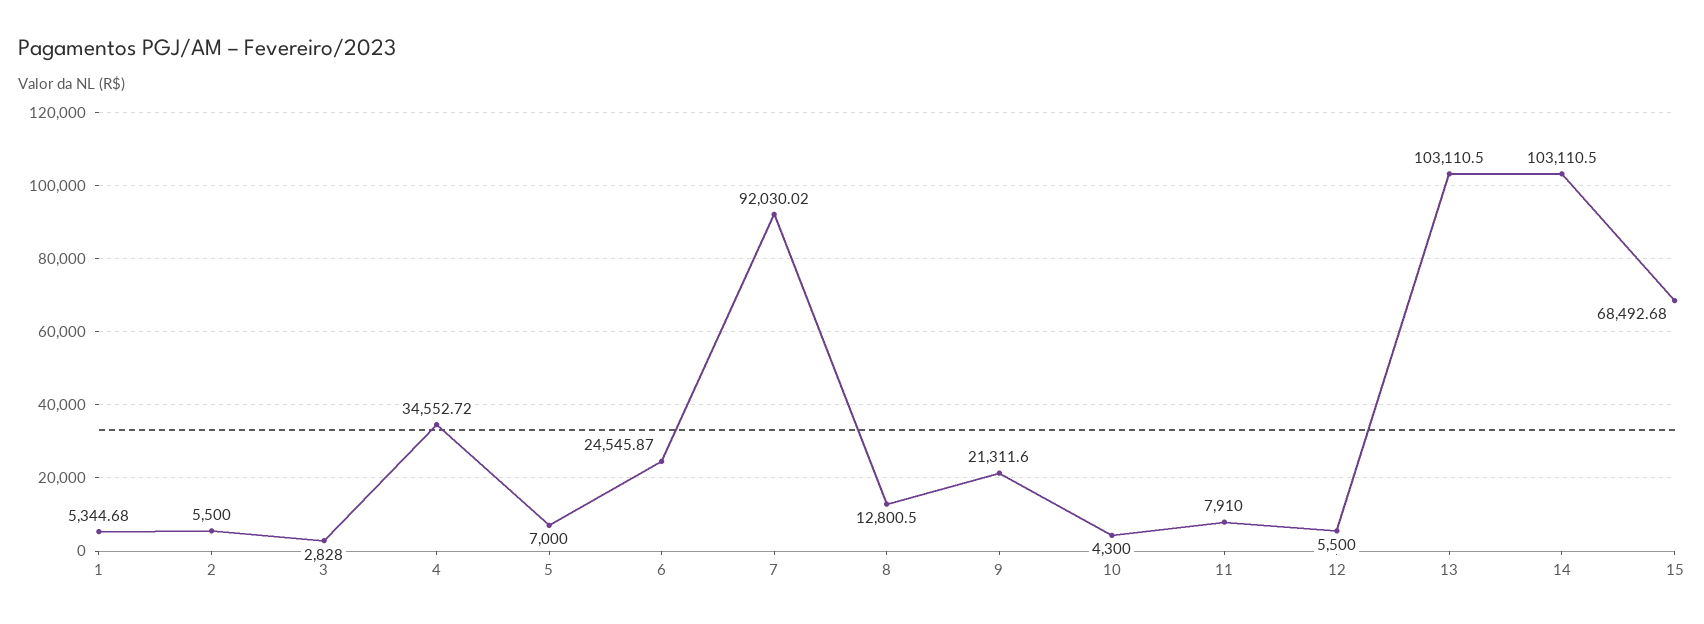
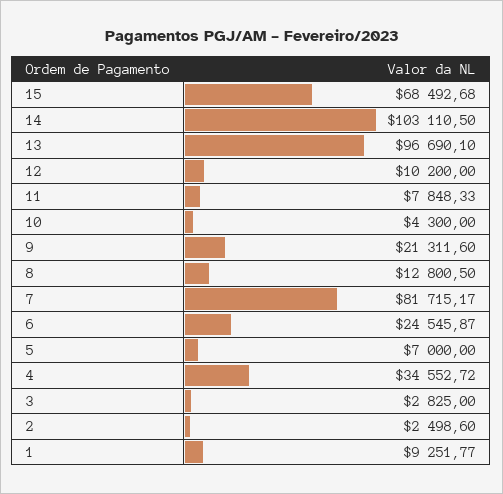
1: 5344.68 -> 9251.77
2: 5500 -> 2498.6
3: 2828 -> 2825
7: 92030.02 -> 81715.17
11: 7910 -> 7848.33
12: 5500 -> 10200
13: 103110.5 -> 96690.1

